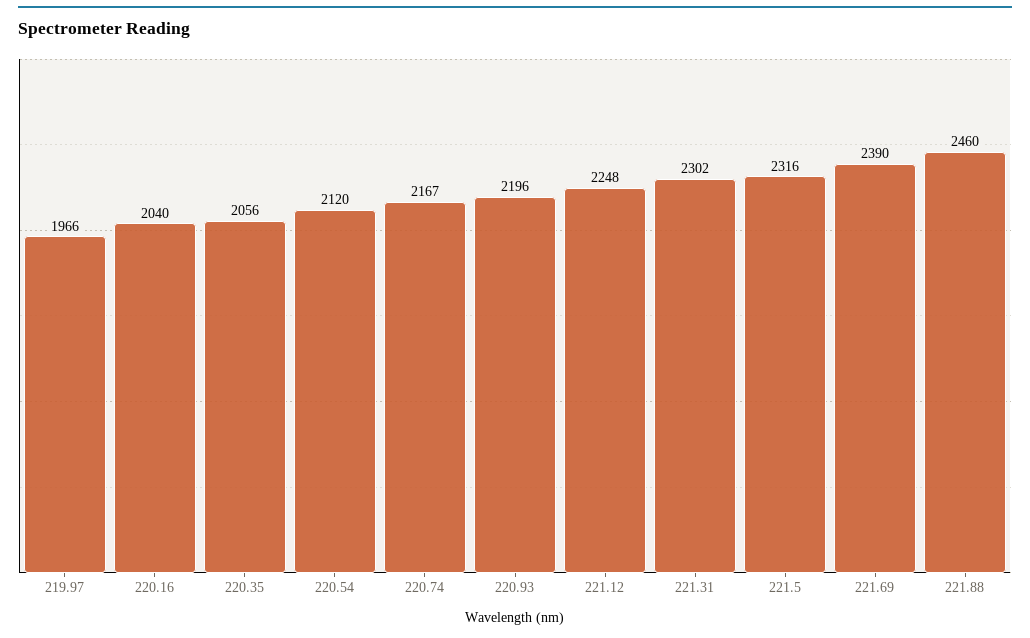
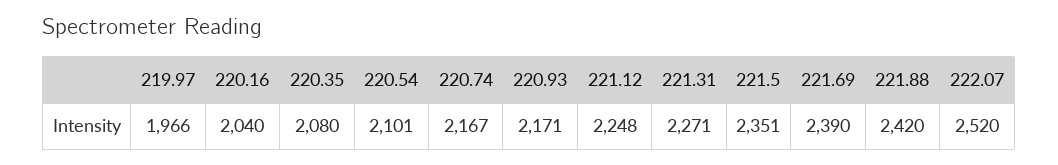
220.35: 2056 -> 2080
220.54: 2120 -> 2101
220.93: 2196 -> 2171
221.31: 2302 -> 2271
221.5: 2316 -> 2351
221.88: 2460 -> 2420
222.07: none -> 2520

